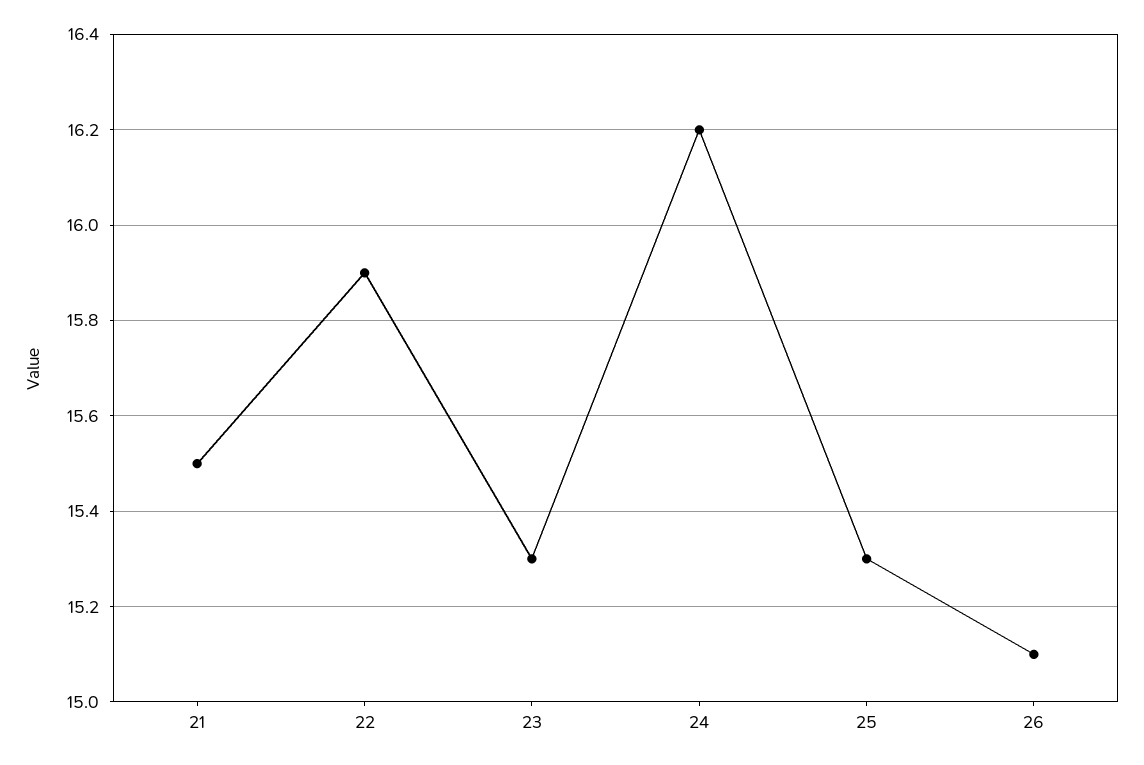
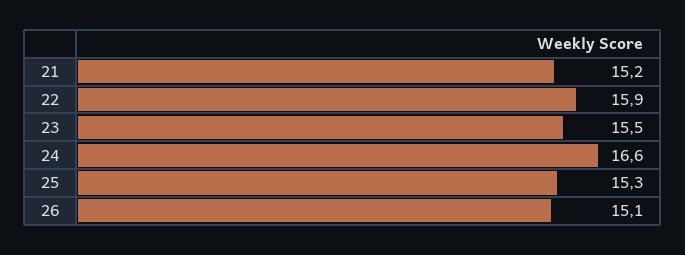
21: 15.5 -> 15.2
23: 15.3 -> 15.5
24: 16.2 -> 16.6

